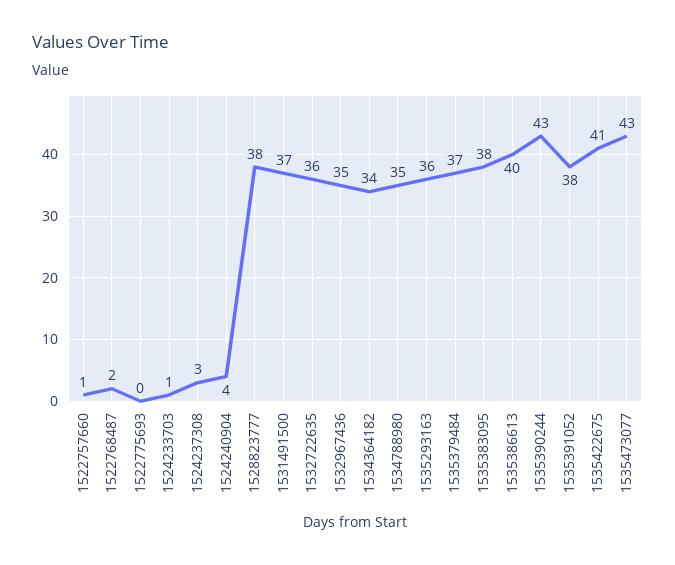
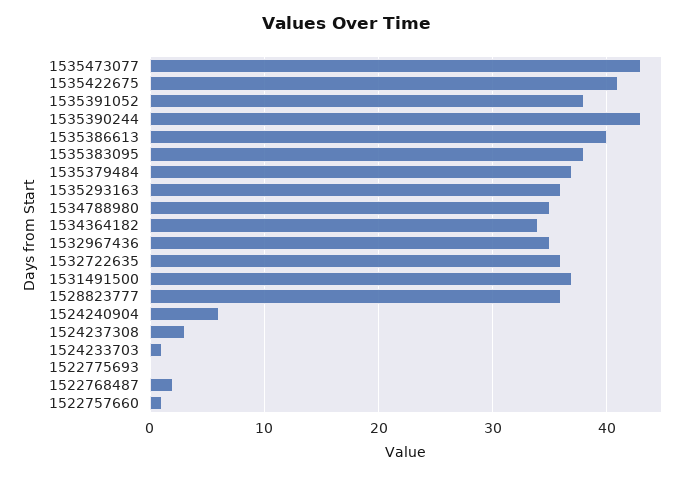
1524240904: 4 -> 6
1528823777: 38 -> 36

